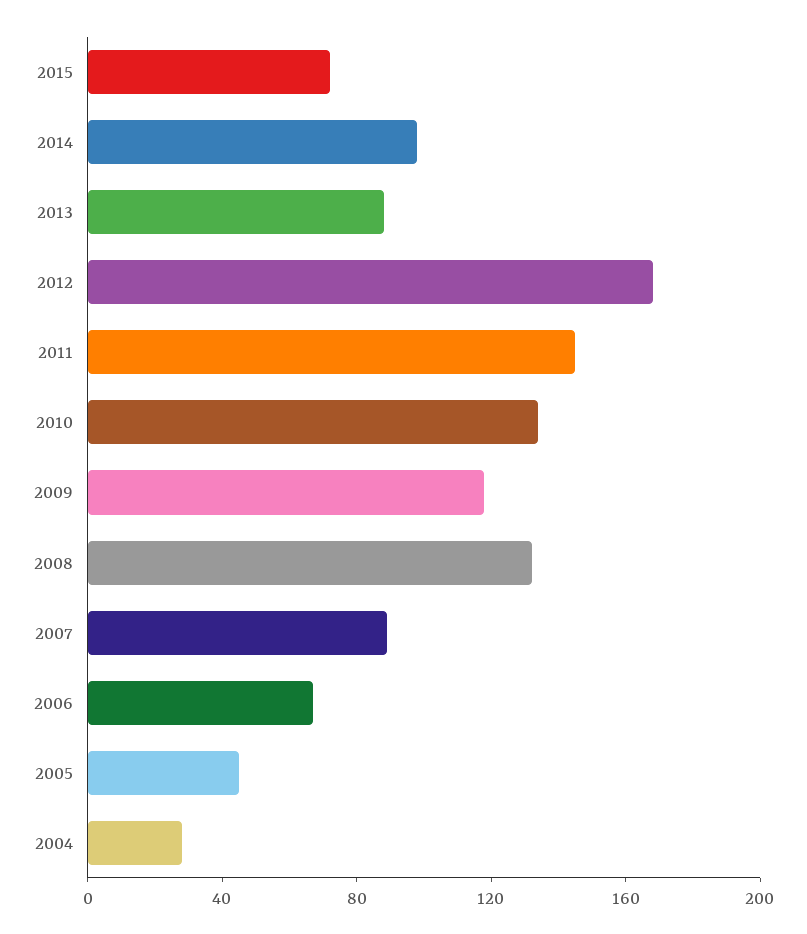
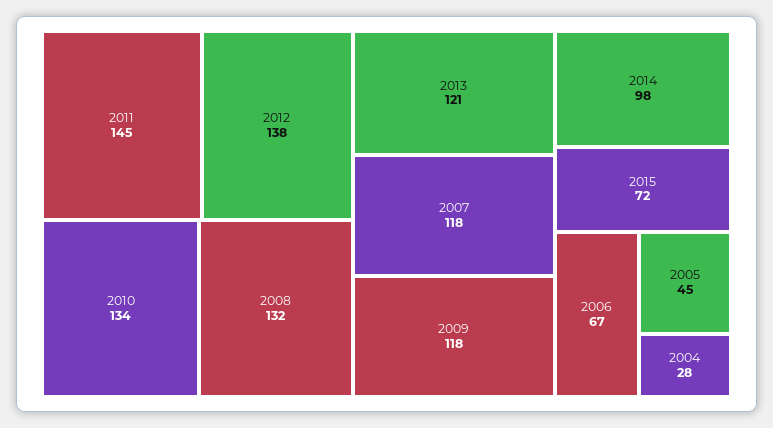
2013: 90 -> 121
2012: 170 -> 138
2007: 90 -> 118

